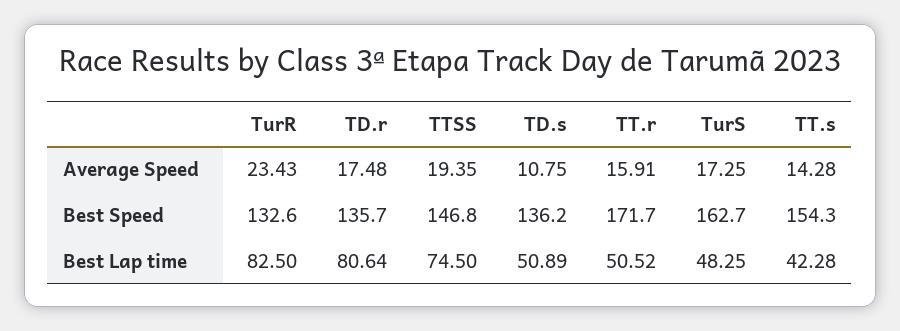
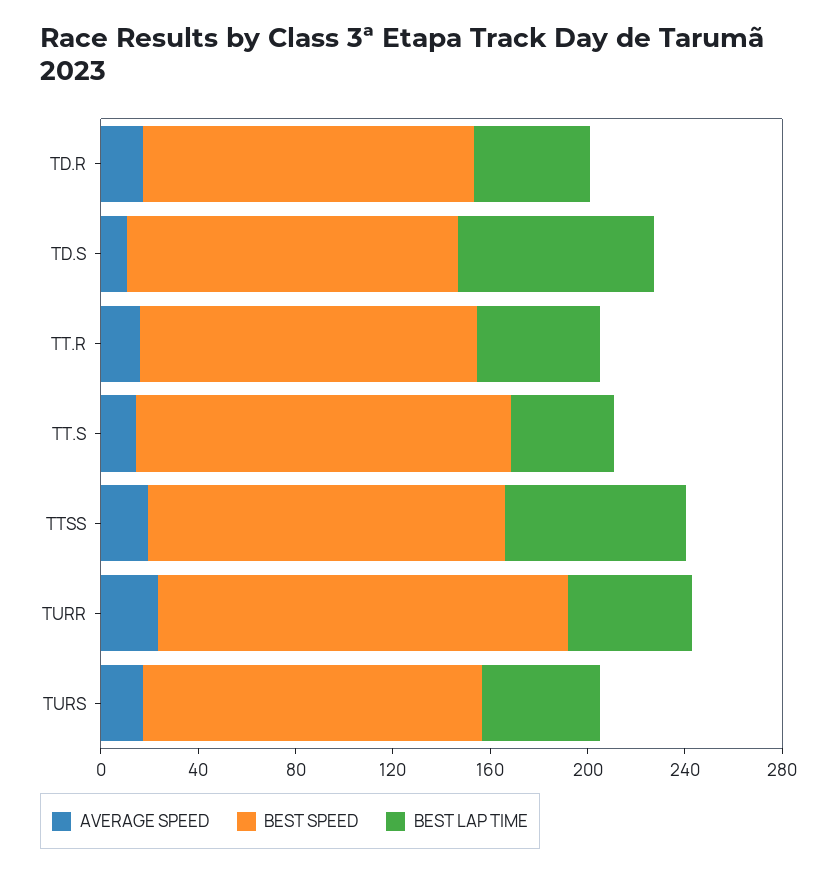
Best Speed, TurR: 132.6 -> 170
Best Speed, TT.r: 171.7 -> 140
Best Speed, TurS: 162.7 -> 140
Best Lap time, TurR: 82.5 -> 50
Best Lap time, TD.r: 80.64 -> 50
Best Lap time, TD.s: 50.89 -> 80

